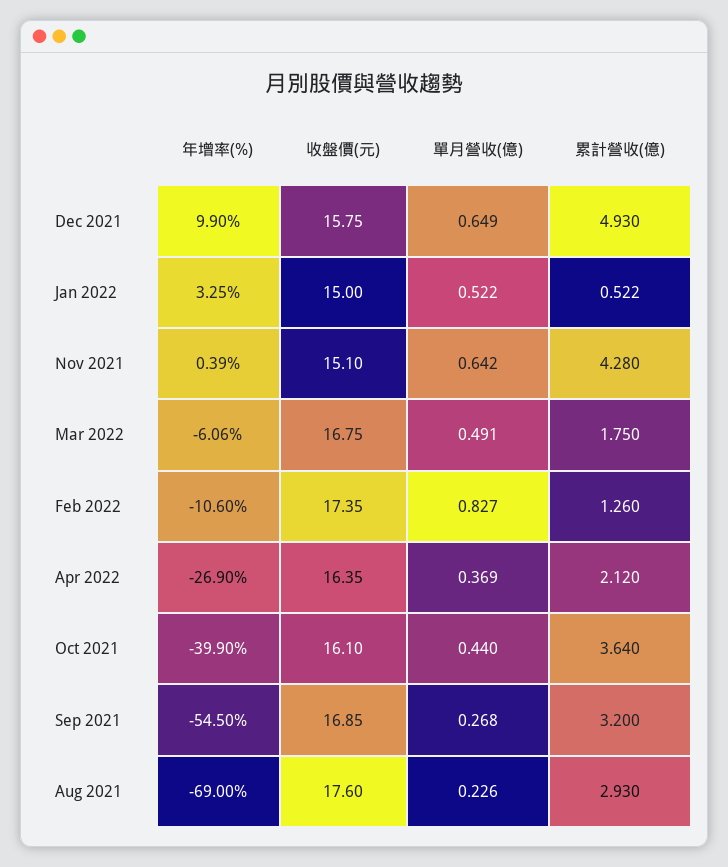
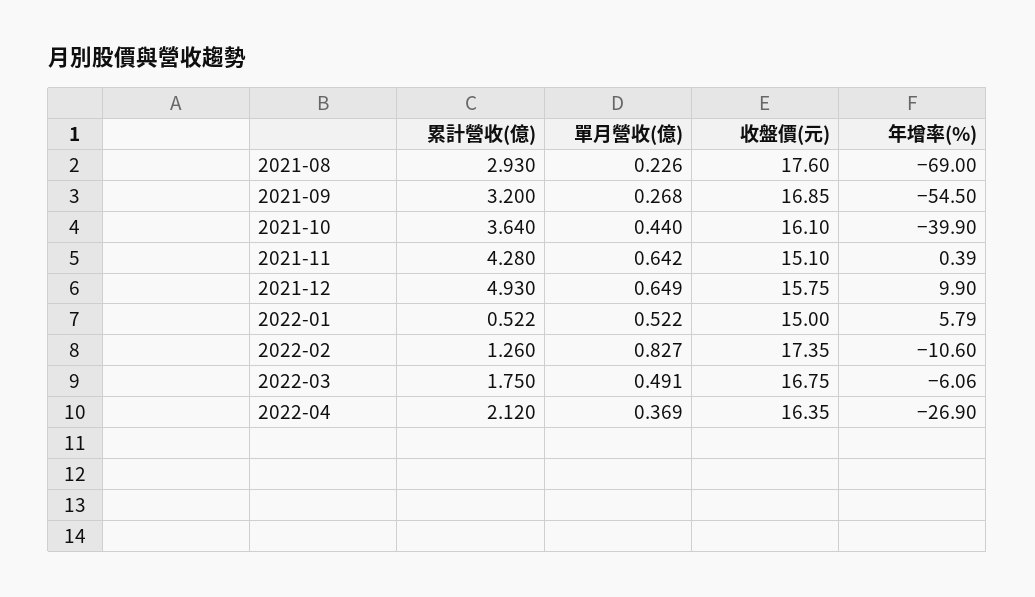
年增率(%), Jan 2022: 3.25 -> 5.79

